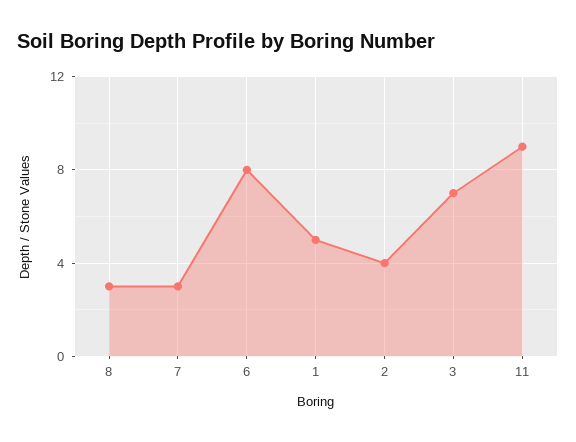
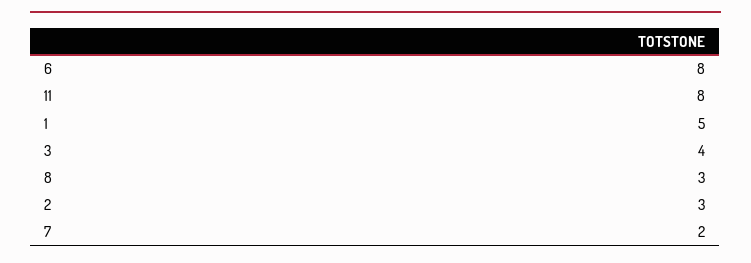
7: 3 -> 2
2: 4 -> 3
3: 7 -> 4
11: 9 -> 8

